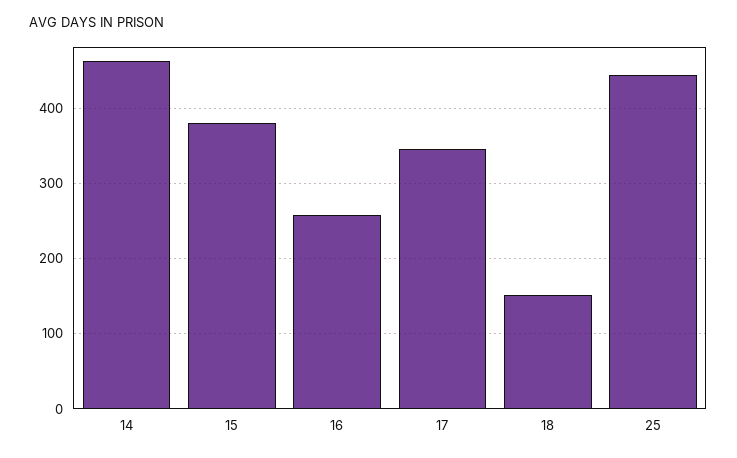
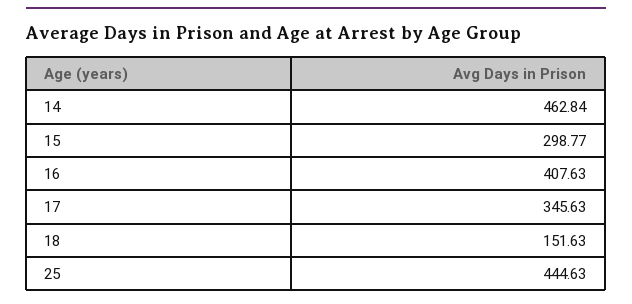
15: 380 -> 298.77
16: 260 -> 407.63

